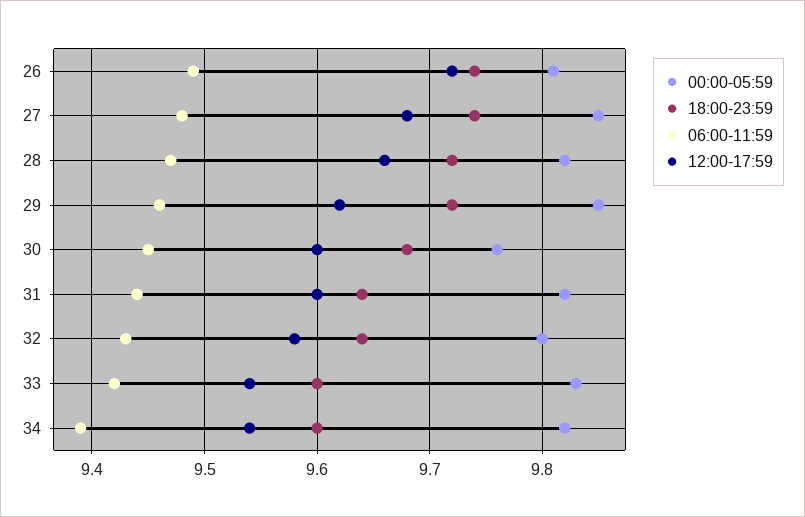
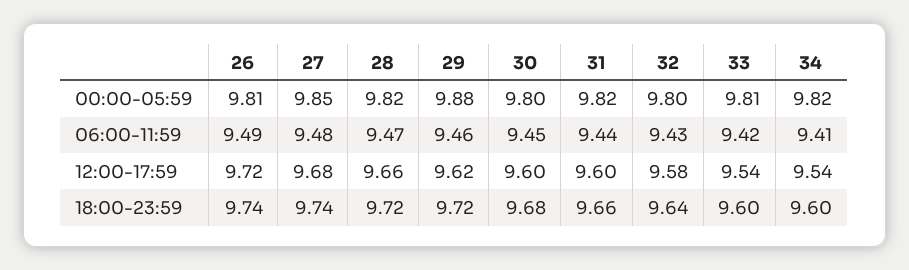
00:00-05:59, 29: 9.85 -> 9.88
00:00-05:59, 30: 9.76 -> 9.8
18:00-23:59, 31: 9.64 -> 9.66
00:00-05:59, 33: 9.83 -> 9.81
06:00-11:59, 34: 9.39 -> 9.41

